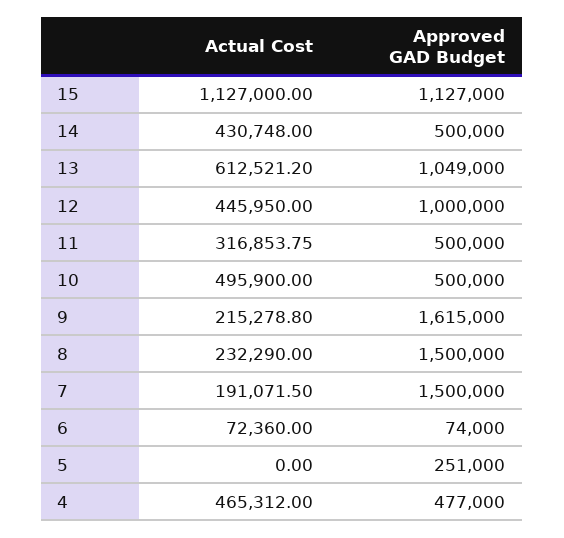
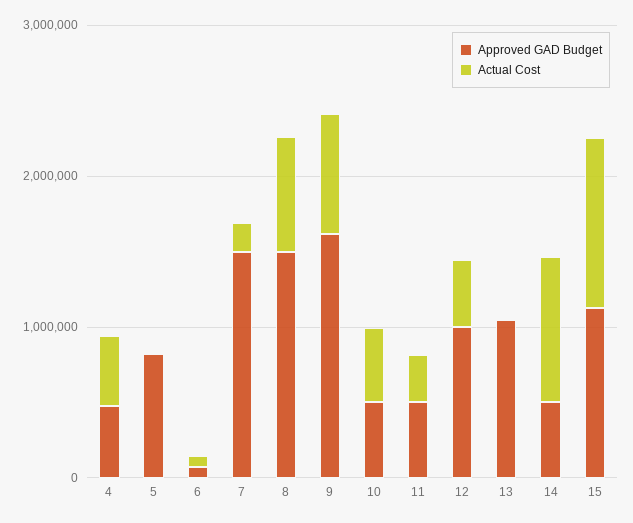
Actual Cost, 14: 430748 -> 1000000
Actual Cost, 13: 612521.2 -> 0
Actual Cost, 9: 215278.8 -> 800000
Actual Cost, 8: 232290 -> 800000
Approved GAD Budget, 5: 251000 -> 800000

